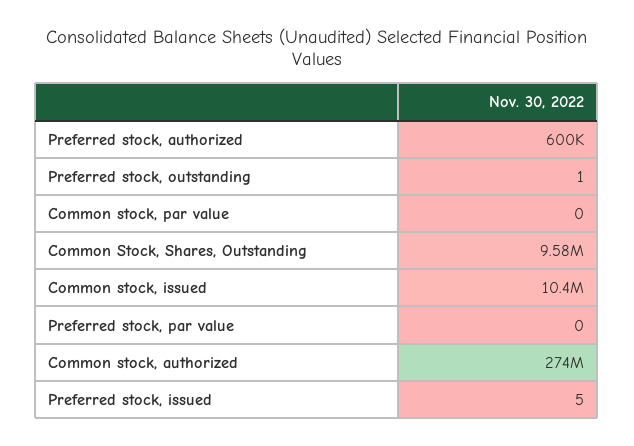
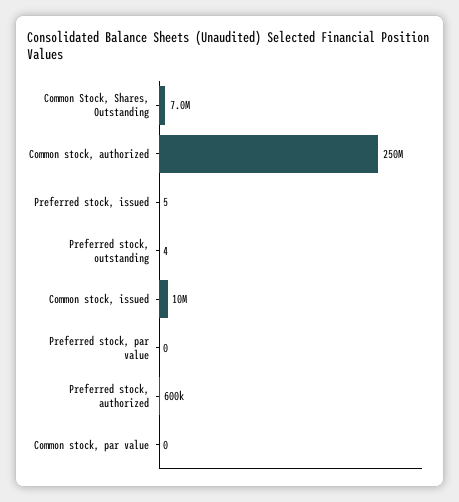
Preferred stock, outstanding: 1 -> 4
Common Stock, Shares, Outstanding: 9580000 -> 7000000
Common stock, authorized: 274000000 -> 250000000

